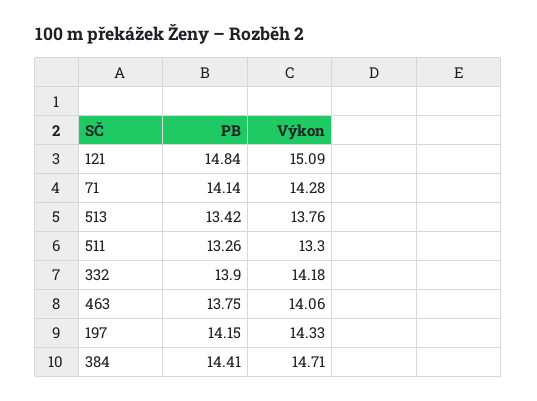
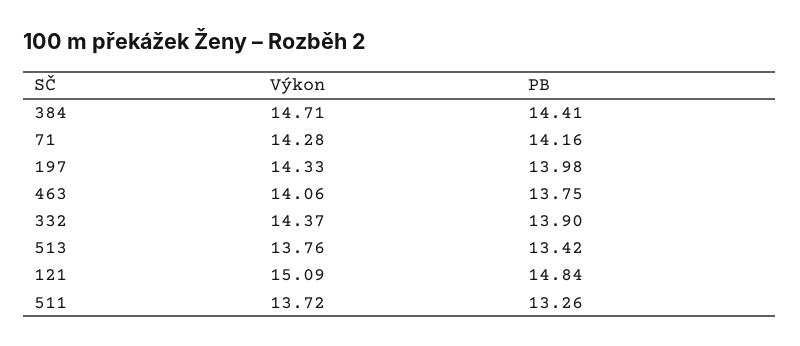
PB, 71: 14.14 -> 14.16
Výkon, 511: 13.3 -> 13.72
Výkon, 332: 14.18 -> 14.37
PB, 197: 14.15 -> 13.98

